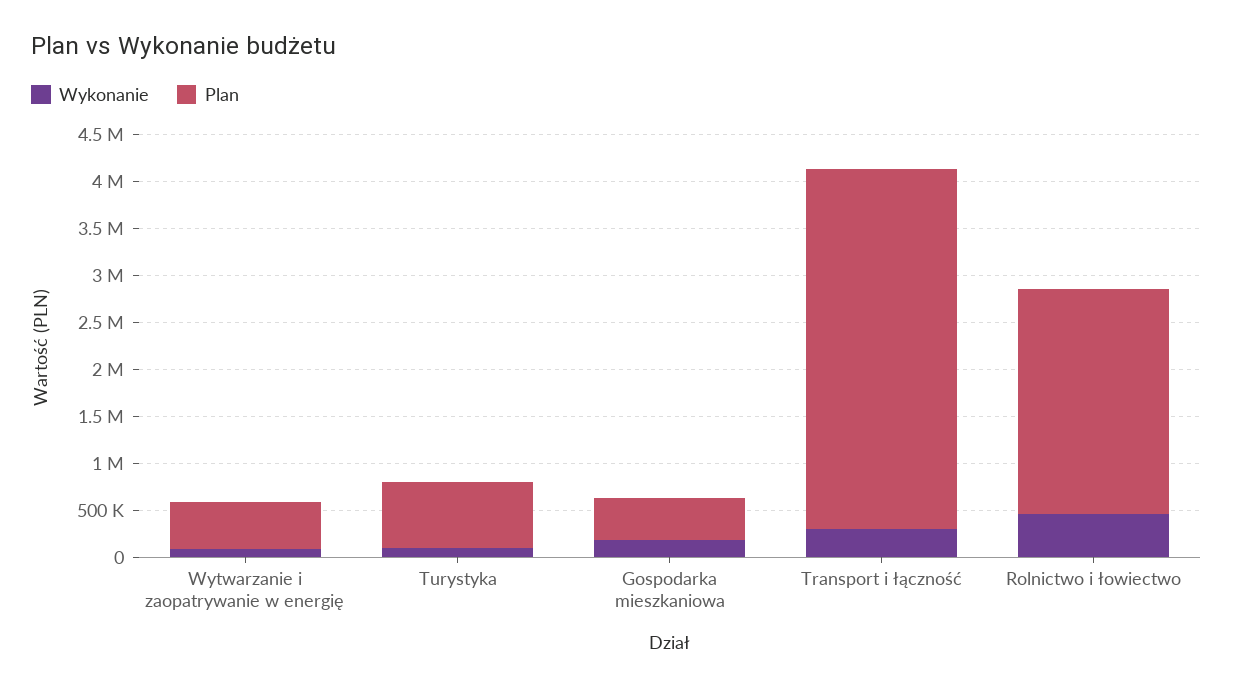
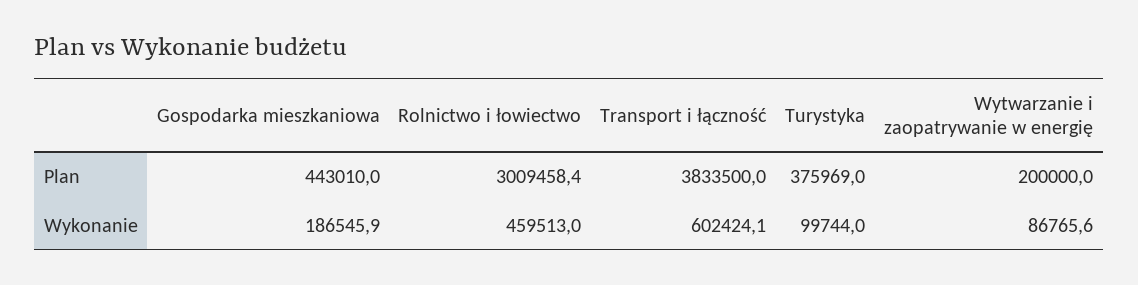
Plan, Wytwarzanie i zaopatrywanie w energię: 500000 -> 200000
Plan, Turystyka: 700000 -> 375969
Wykonanie, Transport i łączność: 300000 -> 602424.1
Plan, Rolnictwo i łowiectwo: 2400000 -> 3009458.4

